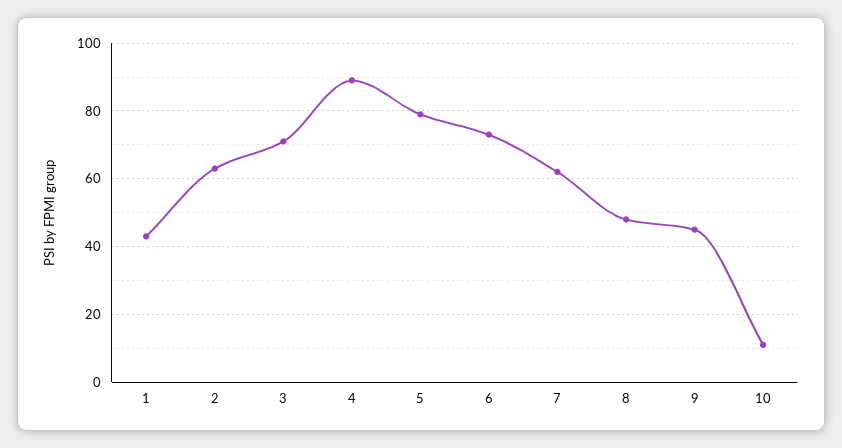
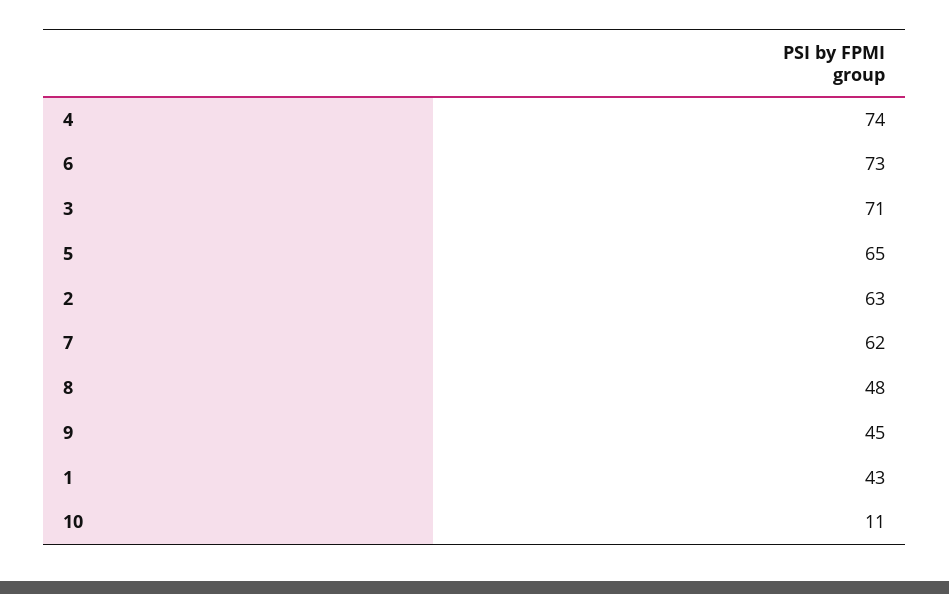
4: 90 -> 74
5: 80 -> 65

